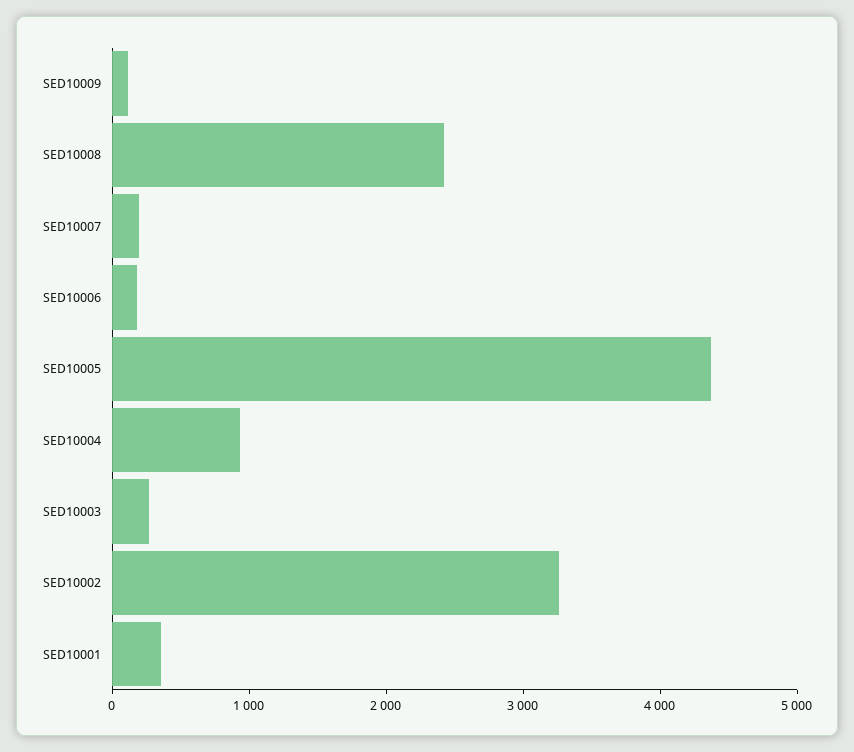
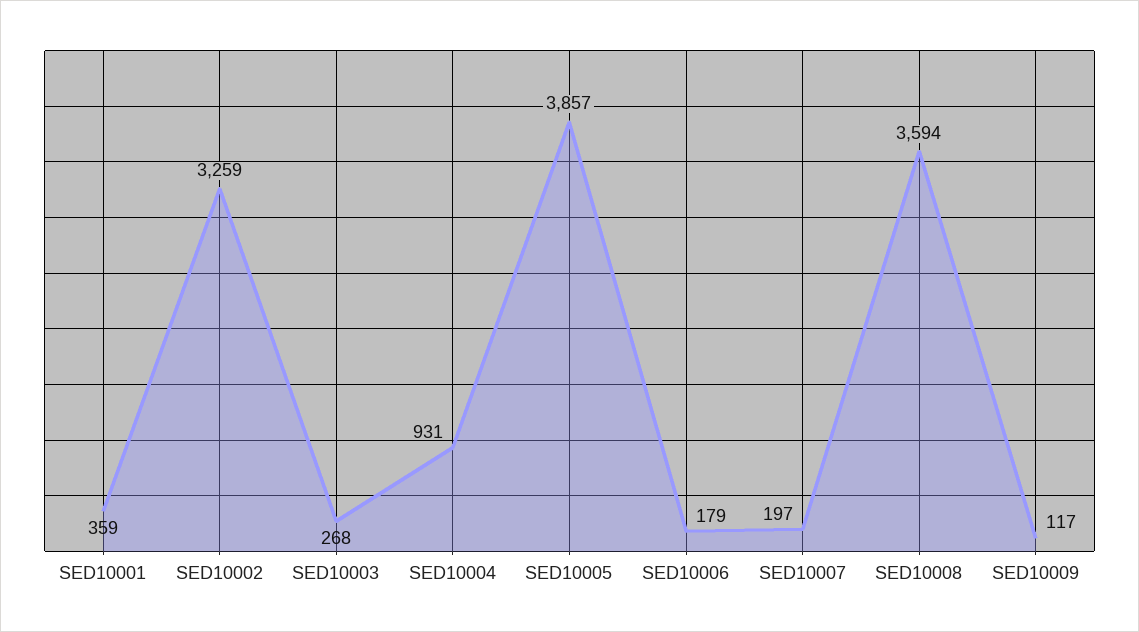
SED10008: 2400 -> 3594
SED10005: 4400 -> 3857

